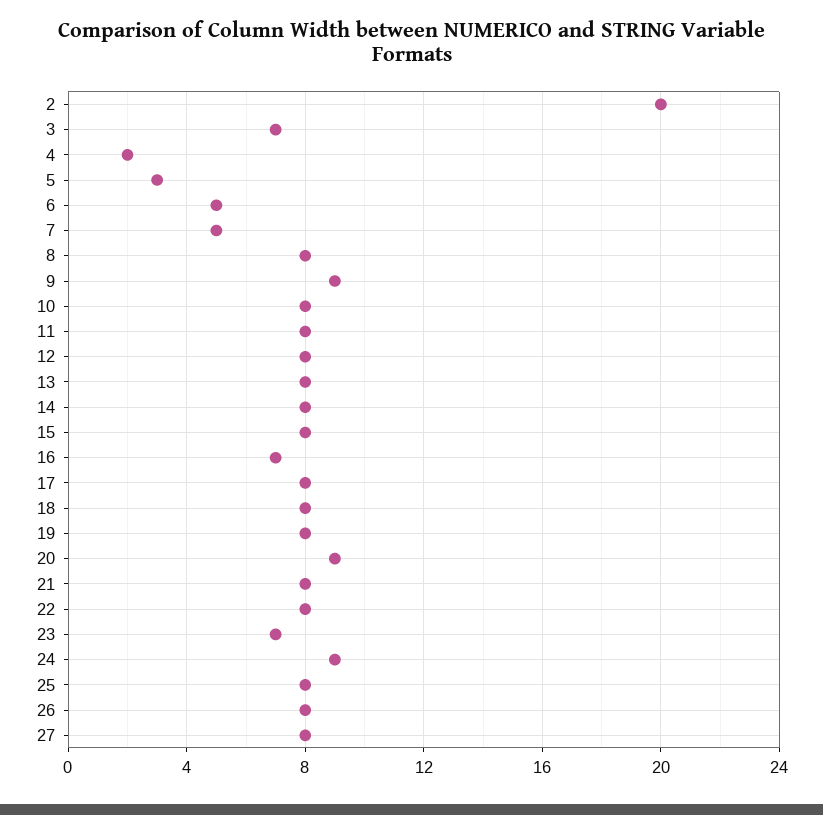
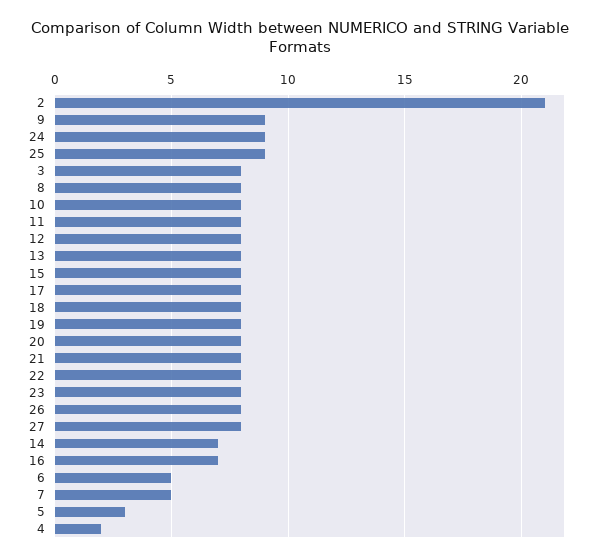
2: 20 -> 21
3: 7 -> 8
14: 8 -> 7
20: 9 -> 8
23: 7 -> 8
25: 8 -> 9

